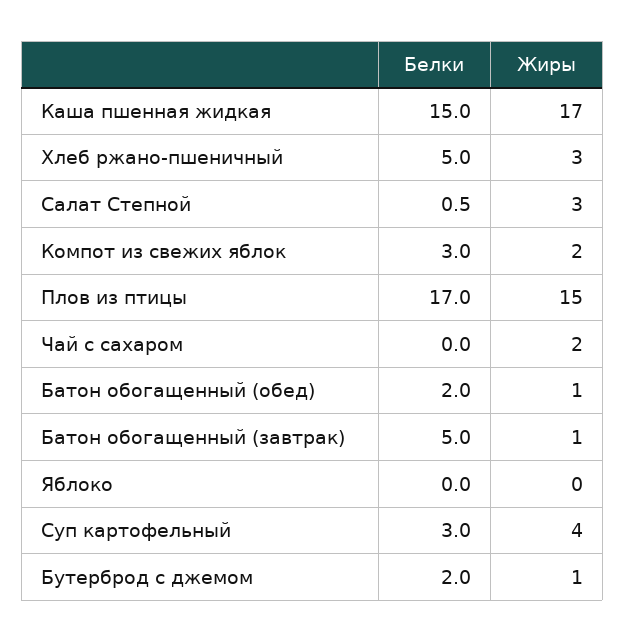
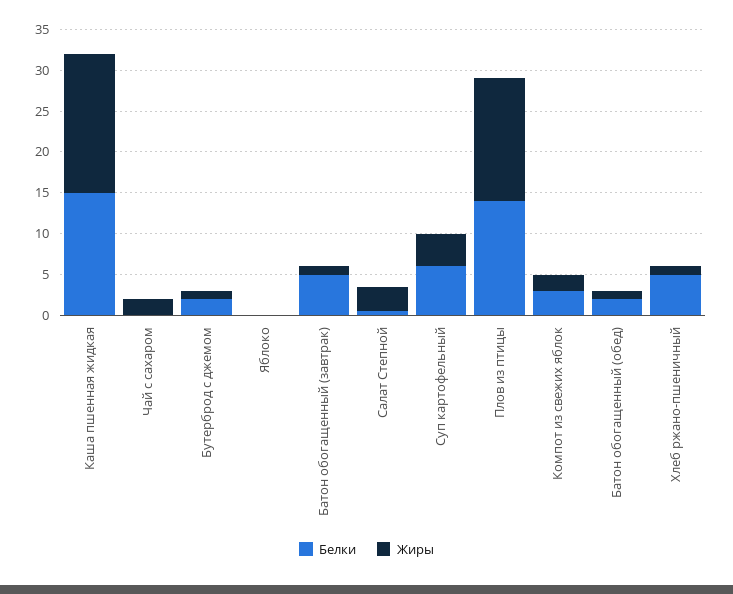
Жиры, Хлеб ржано-пшеничный: 3 -> 1
Белки, Плов из птицы: 17 -> 14
Белки, Суп картофельный: 3 -> 6

